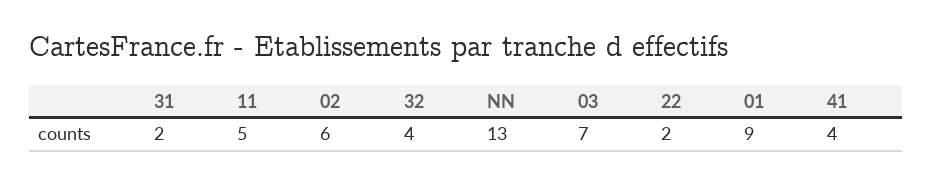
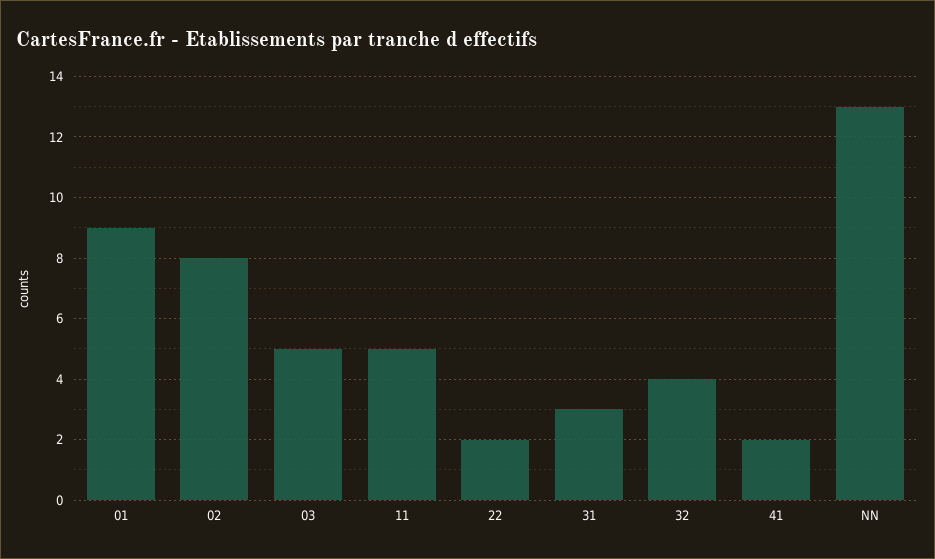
31: 2 -> 3
02: 6 -> 8
03: 7 -> 5
41: 4 -> 2

